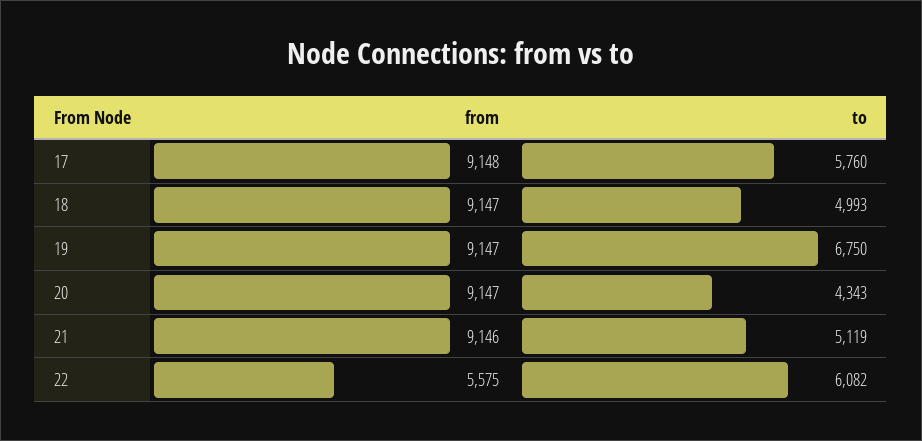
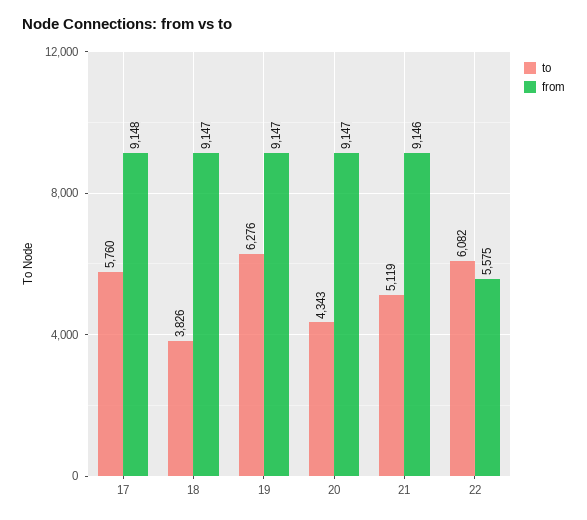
to, 18: 4993 -> 3826
to, 19: 6750 -> 6276

